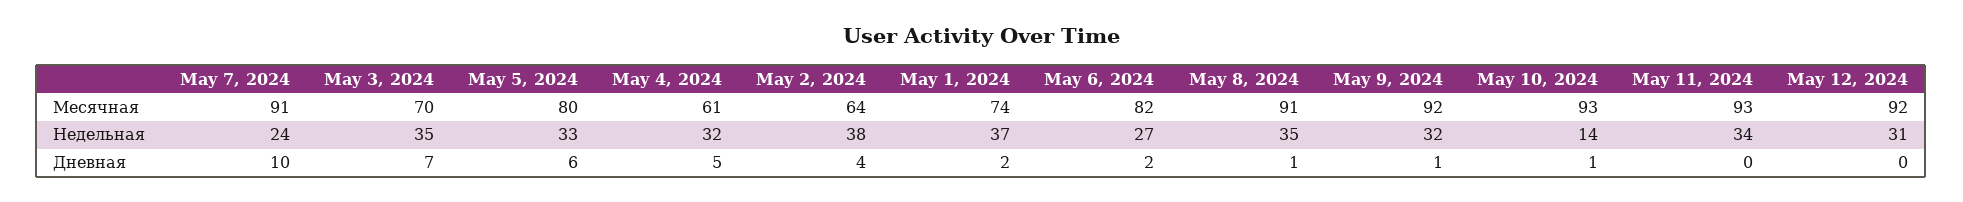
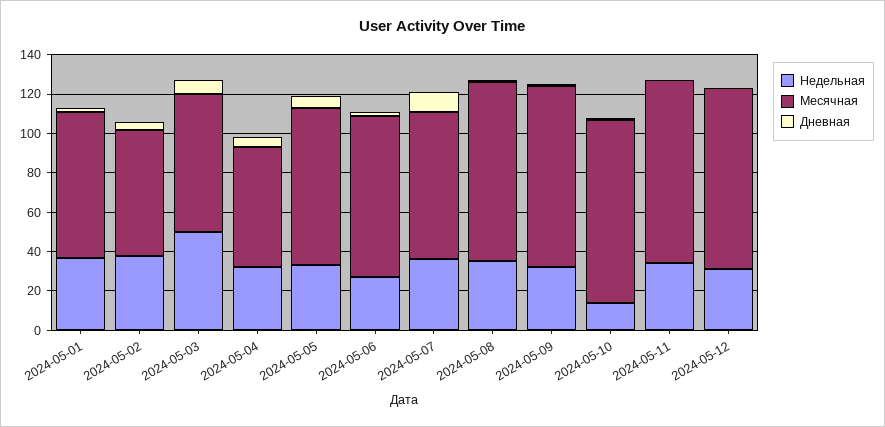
Месячная, May 7, 2024: 91 -> 75
Недельная, May 7, 2024: 24 -> 35
Недельная, May 3, 2024: 35 -> 50

